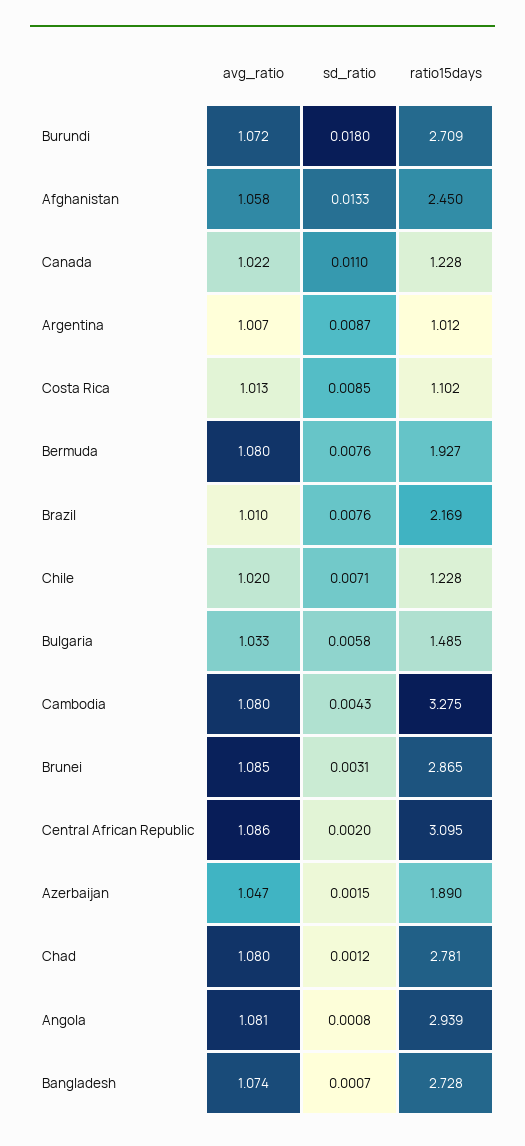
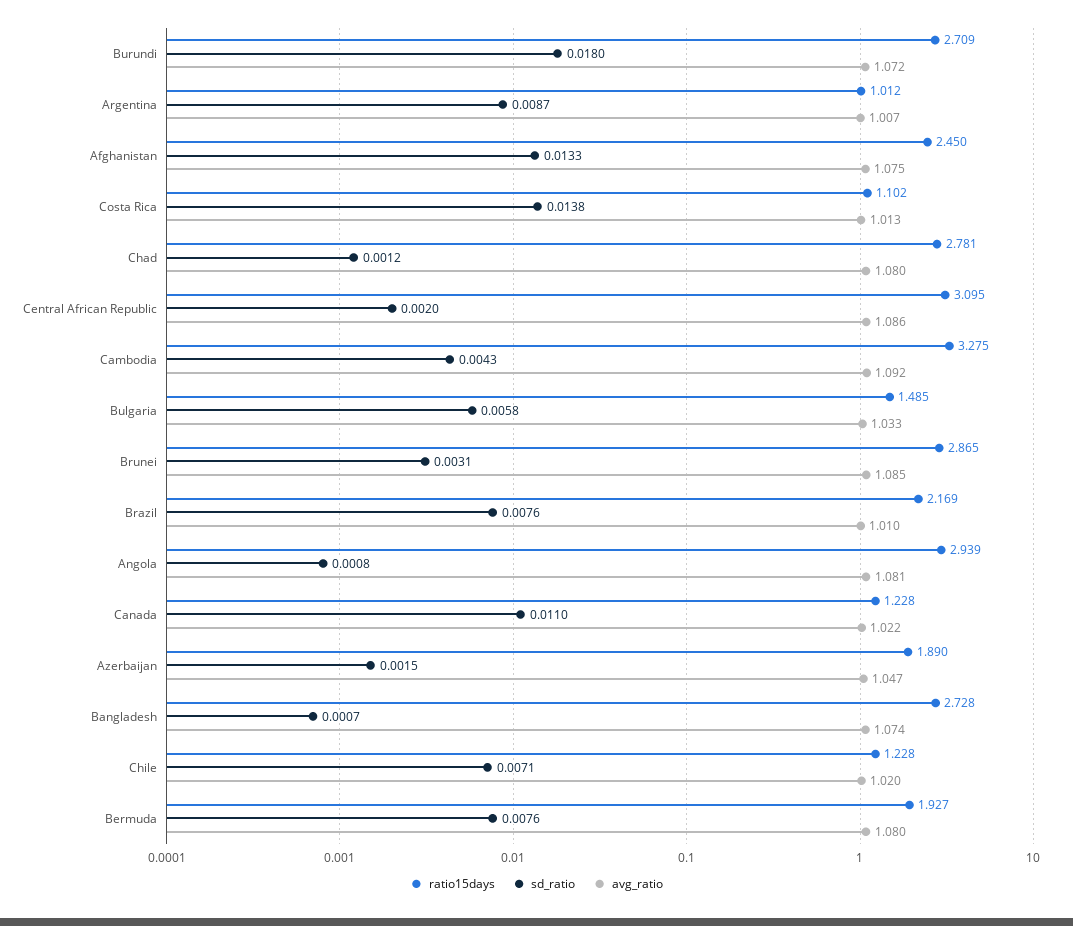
avg_ratio, Afghanistan: 1.058 -> 1.075
sd_ratio, Costa Rica: 0.0085 -> 0.0138
avg_ratio, Cambodia: 1.08 -> 1.092

